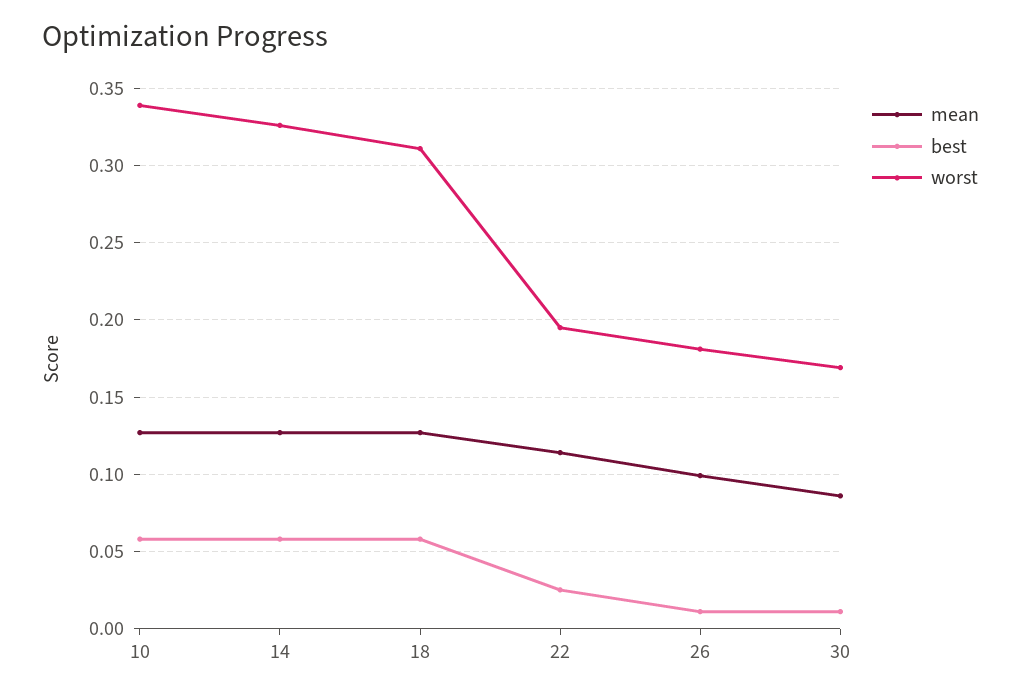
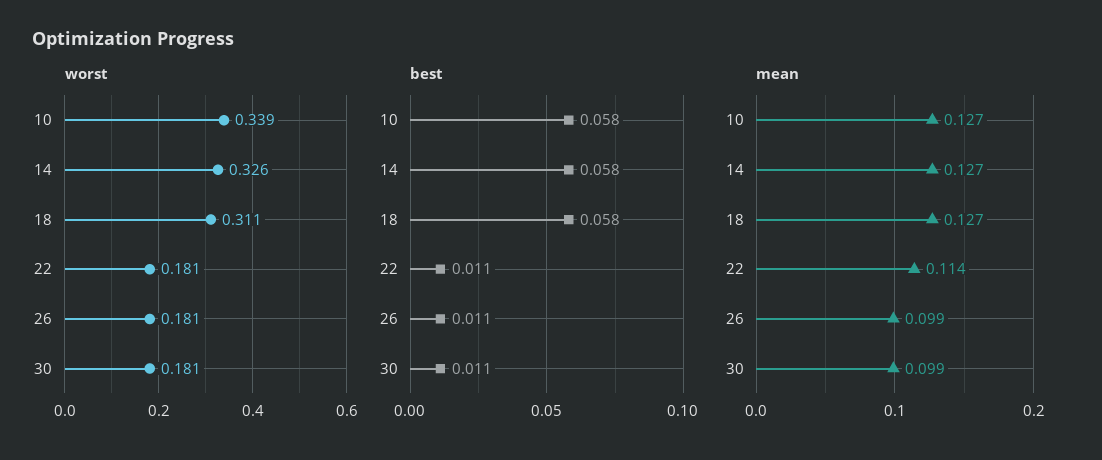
best, 22: 0.025 -> 0.011
worst, 22: 0.195 -> 0.181
mean, 30: 0.085 -> 0.099
worst, 30: 0.17 -> 0.181

